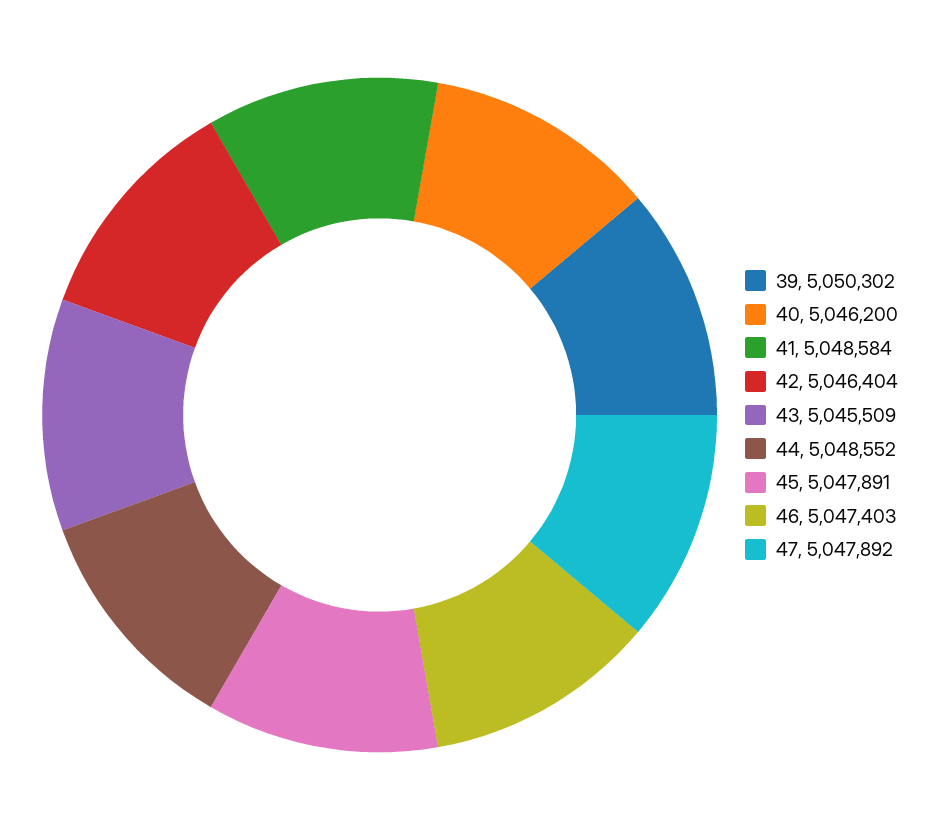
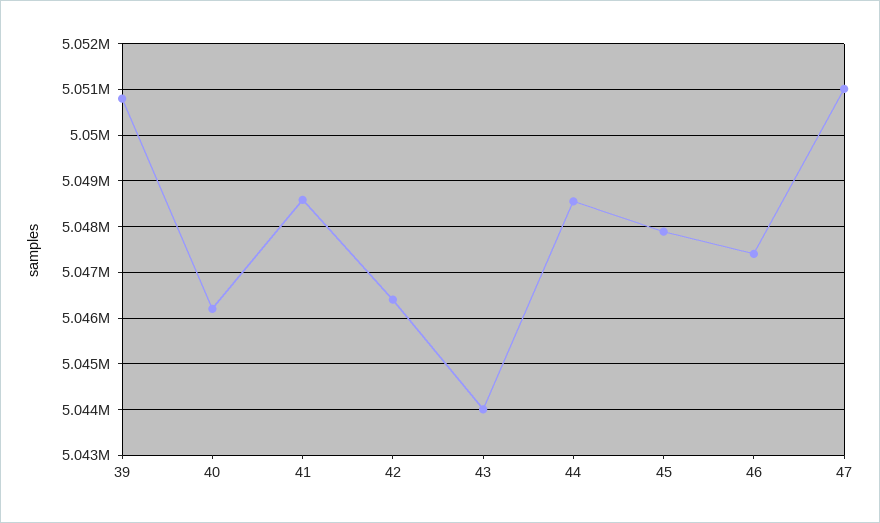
39: 5050302 -> 5050800
43: 5045509 -> 5044000
47: 5047892 -> 5051000

